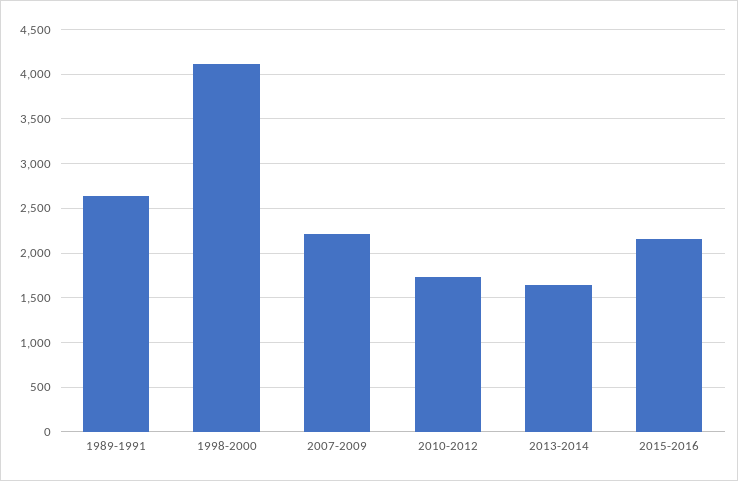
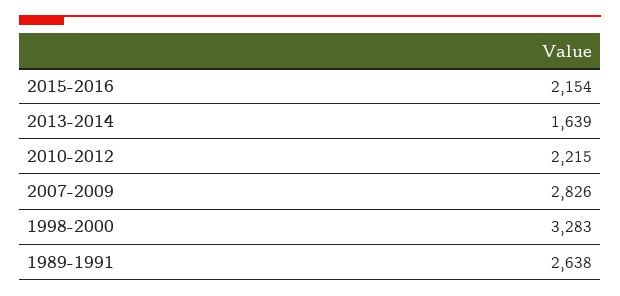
1998-2000: 4100 -> 3283
2007-2009: 2200 -> 2826
2010-2012: 1700 -> 2215

